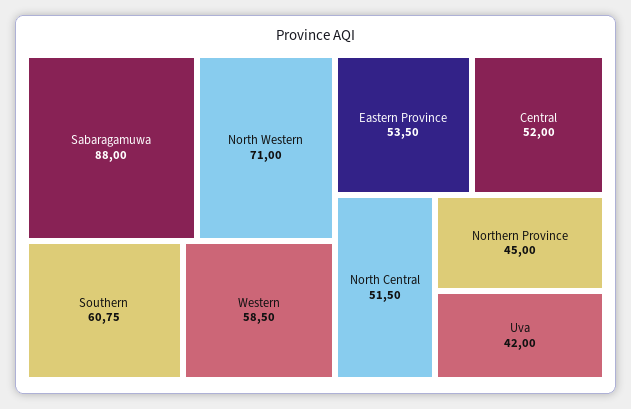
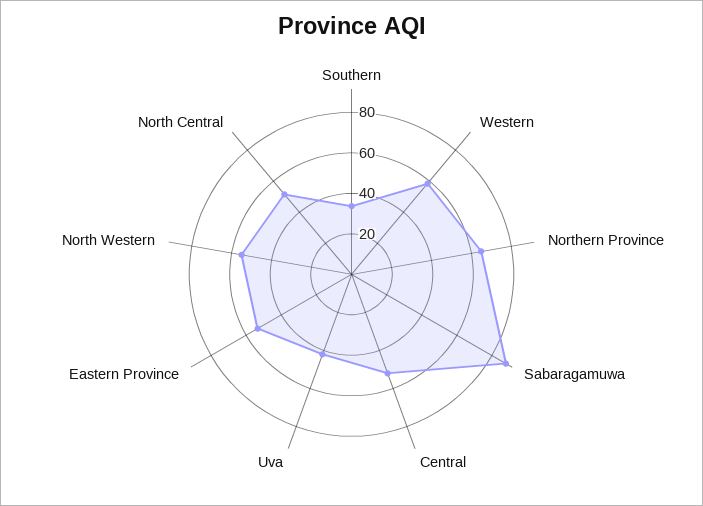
North Western: 71 -> 55
Southern: 60.75 -> 35
Northern Province: 45 -> 65

